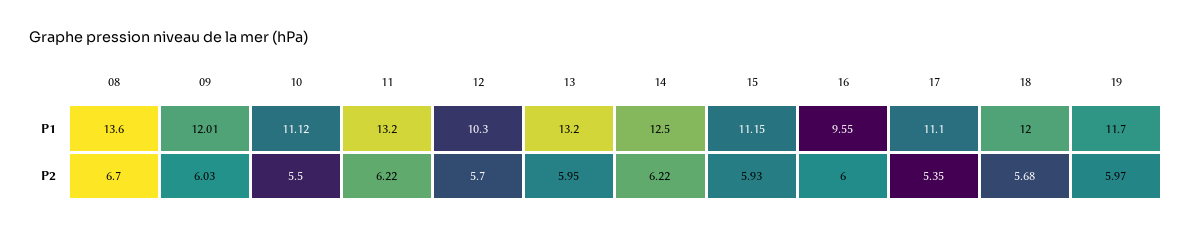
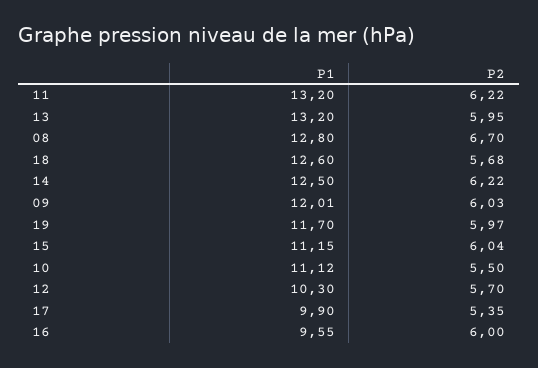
08, P1: 13.6 -> 12.8
17, P1: 11.1 -> 9.9
18, P1: 12 -> 12.6
15, P2: 5.93 -> 6.04

